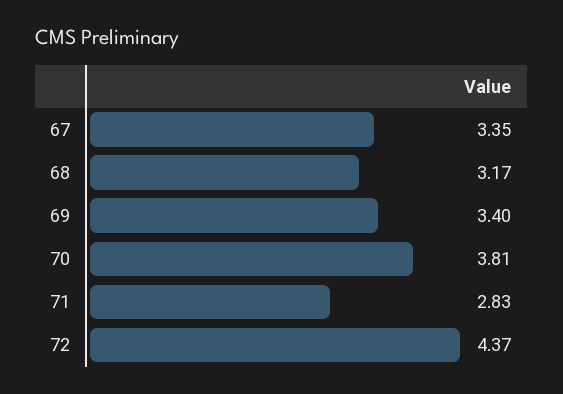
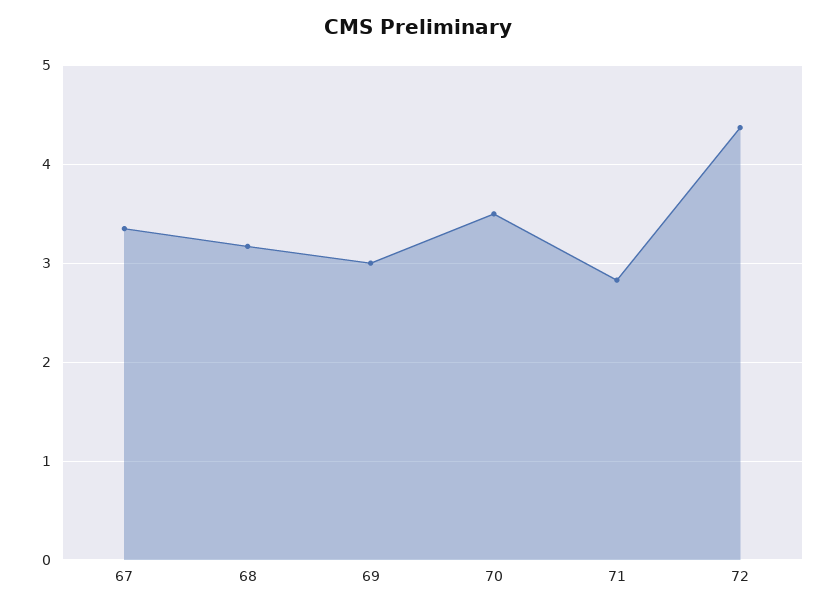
69: 3.4 -> 3
70: 3.81 -> 3.5

